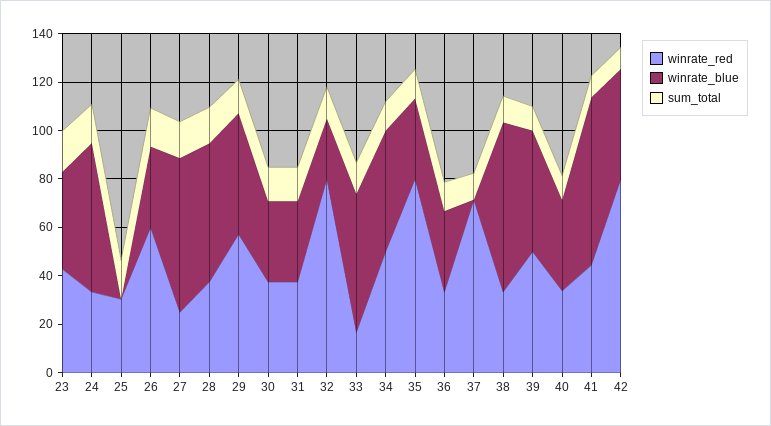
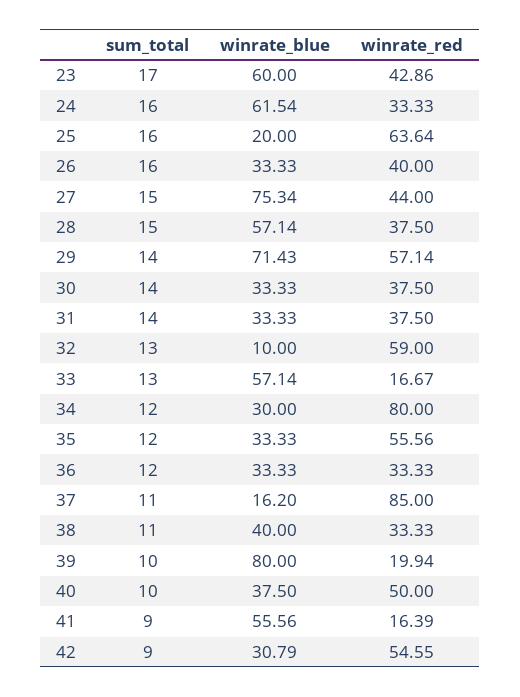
winrate_blue, 23: 40 -> 60
winrate_red, 25: 30 -> 63.64
winrate_blue, 25: 0 -> 20
winrate_red, 26: 60 -> 40
winrate_red, 27: 25 -> 44
winrate_blue, 27: 65 -> 75.34
winrate_blue, 29: 50 -> 71.43
winrate_red, 32: 80 -> 59
winrate_blue, 32: 25 -> 10
winrate_red, 34: 50 -> 80
winrate_blue, 34: 50 -> 30
winrate_red, 35: 80 -> 55.56
winrate_red, 37: 70 -> 85
winrate_blue, 37: 0 -> 16.2
winrate_blue, 38: 70 -> 40
winrate_red, 39: 50 -> 19.94
winrate_blue, 39: 50 -> 80
winrate_red, 40: 35 -> 50
winrate_red, 41: 45 -> 16.39
winrate_blue, 41: 70 -> 55.56
winrate_red, 42: 80 -> 54.55
winrate_blue, 42: 45 -> 30.79

